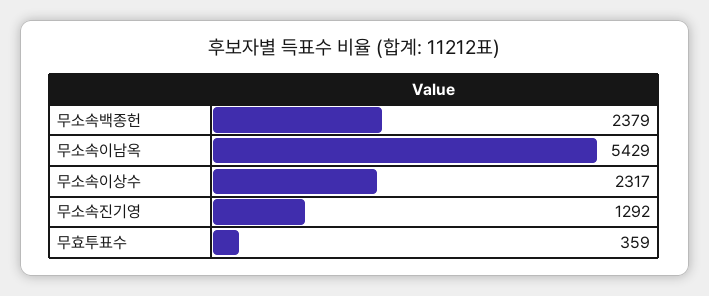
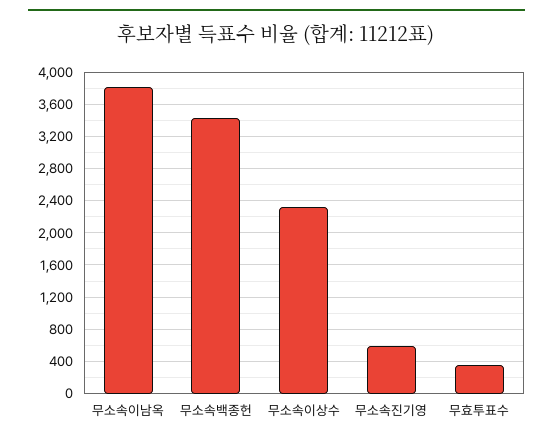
무소속백종헌: 2379 -> 3400
무소속이남옥: 5429 -> 3800
무소속진기영: 1292 -> 600

